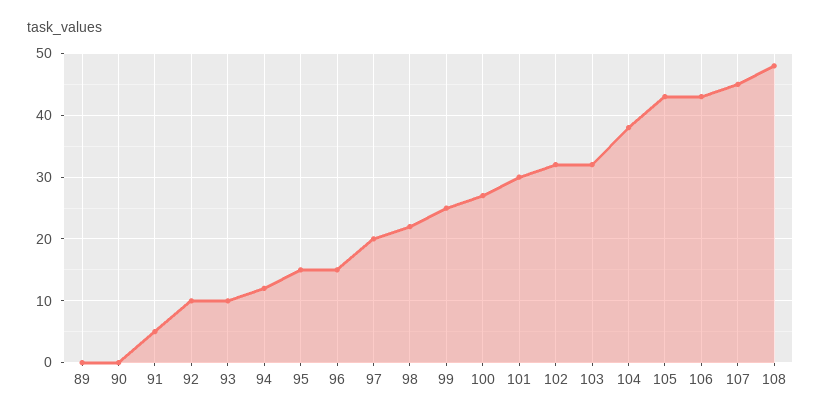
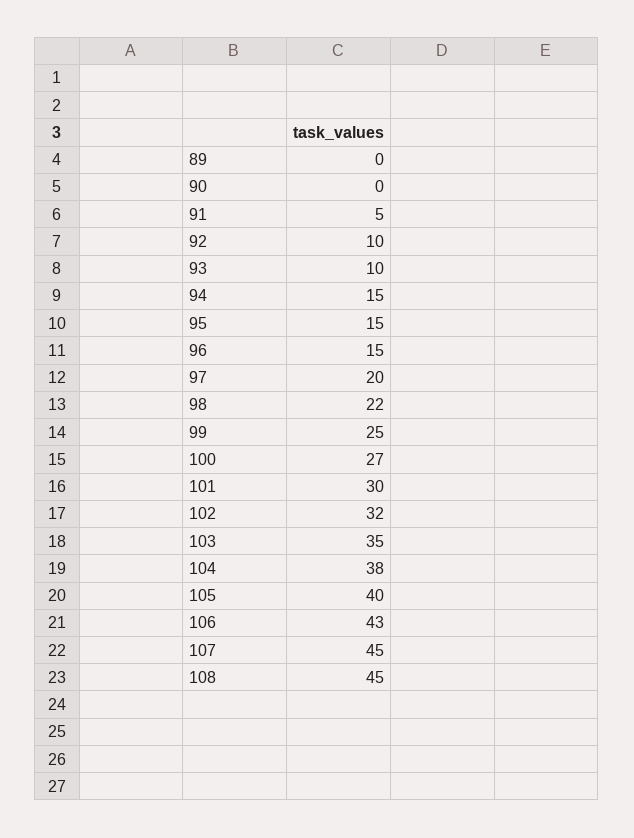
94: 12 -> 15
103: 32 -> 35
105: 43 -> 40
108: 48 -> 45

